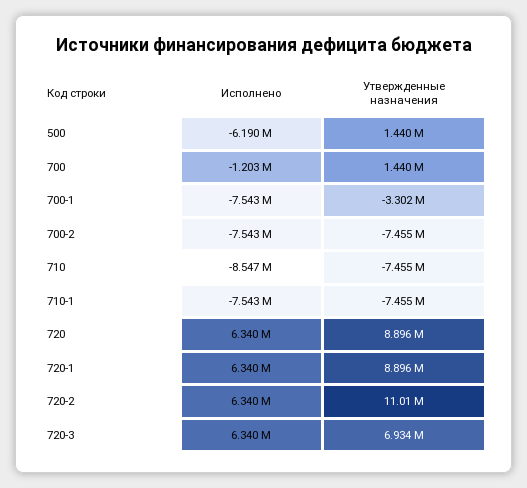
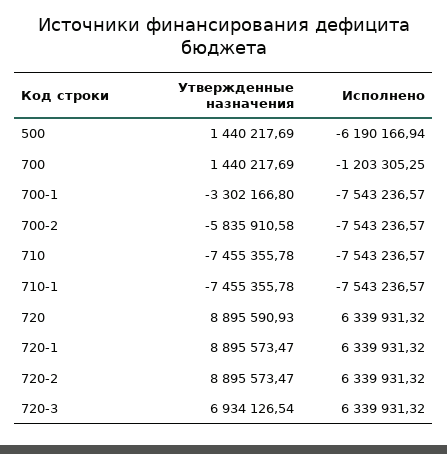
Утвержденные назначения, 700-2: -7455000 -> -5835910.58
Исполнено, 710: -8547000 -> -7543236.57
Утвержденные назначения, 720-2: 11010000 -> 8895573.47

